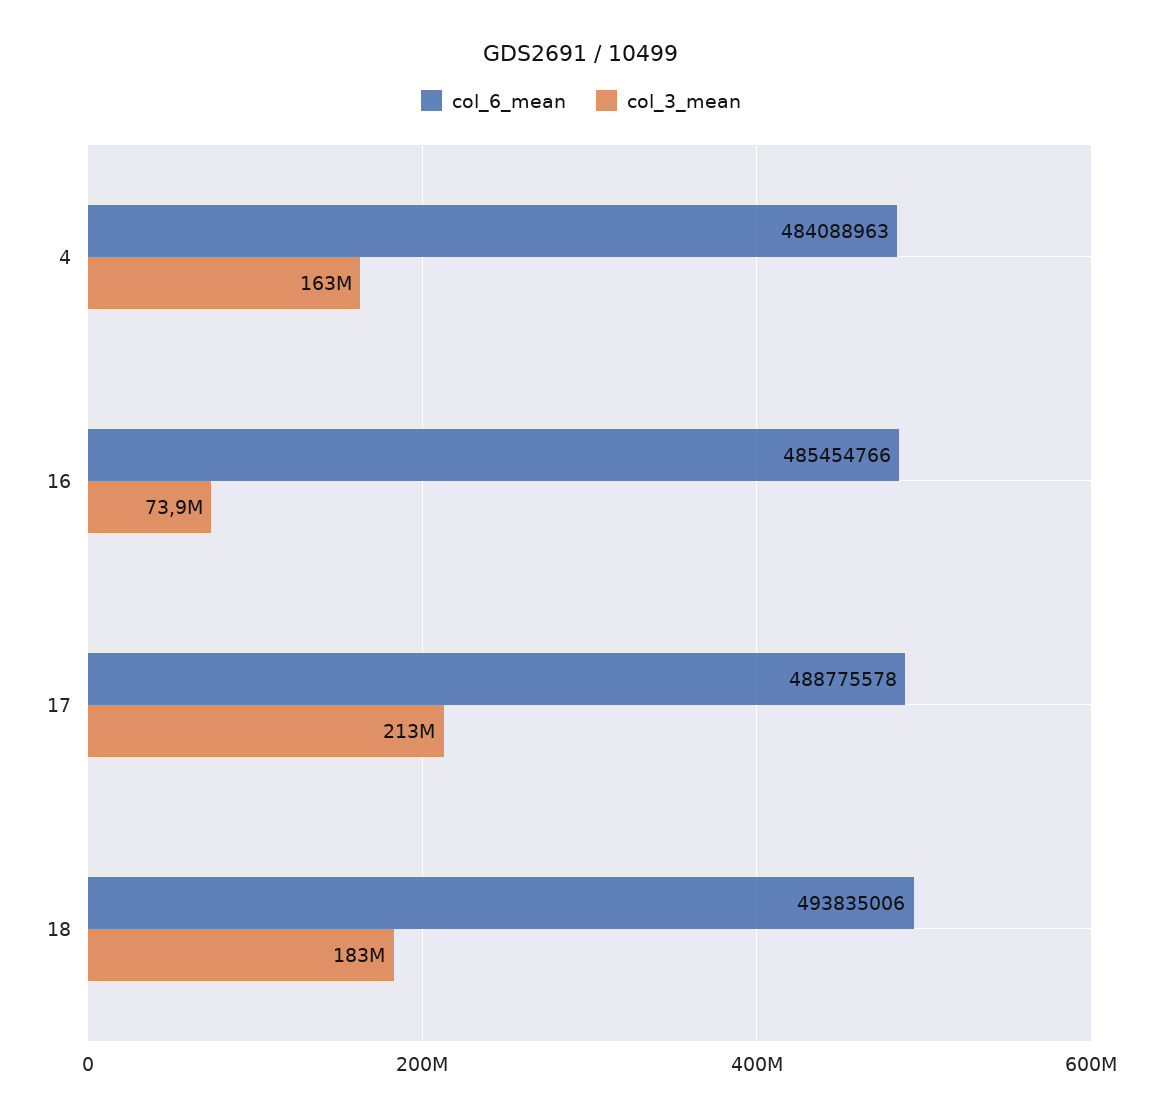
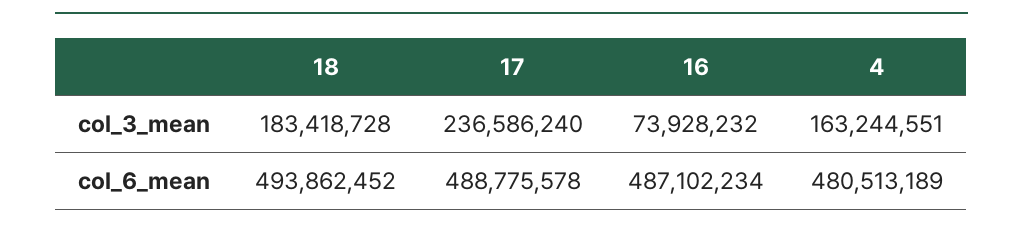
col_6_mean, 4: 484088963 -> 480513189
col_6_mean, 16: 485454766 -> 487102234
col_3_mean, 17: 213000000 -> 236586240
col_6_mean, 18: 493835006 -> 493862452

